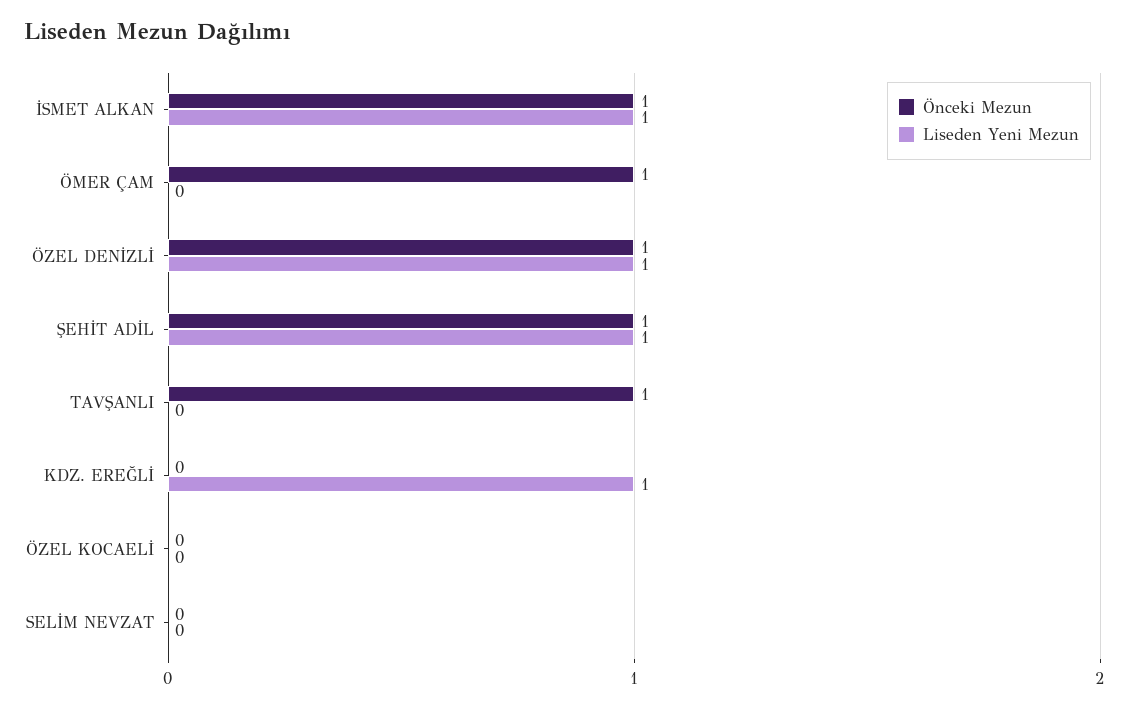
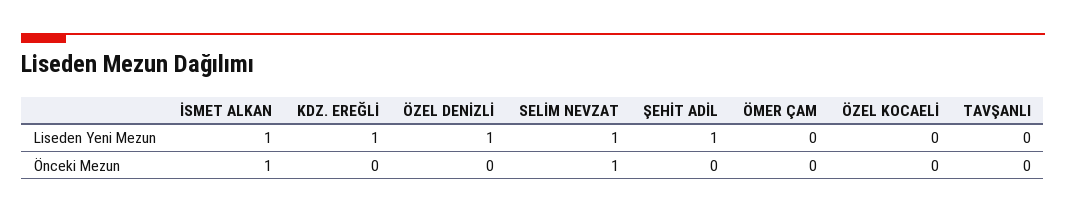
Önceki Mezun, ÖMER ÇAM: 1 -> 0
Önceki Mezun, ÖZEL DENİZLİ: 1 -> 0
Önceki Mezun, ŞEHİT ADİL: 1 -> 0
Önceki Mezun, TAVŞANLI: 1 -> 0
Önceki Mezun, SELİM NEVZAT: 0 -> 1
Liseden Yeni Mezun, SELİM NEVZAT: 0 -> 1

